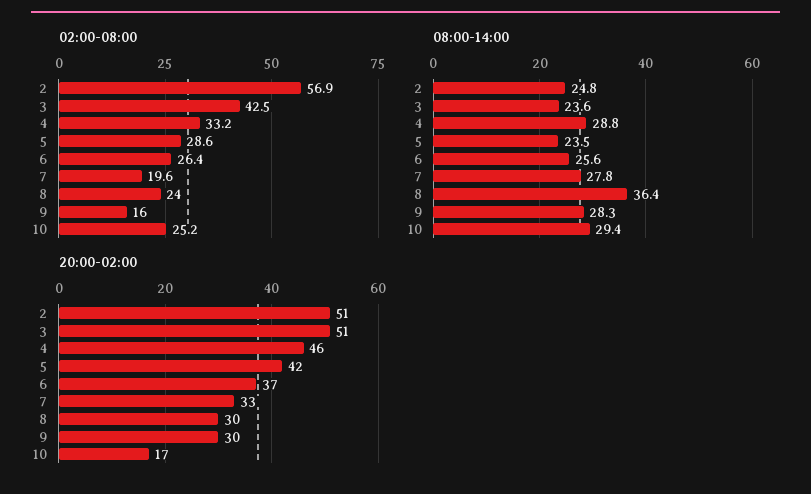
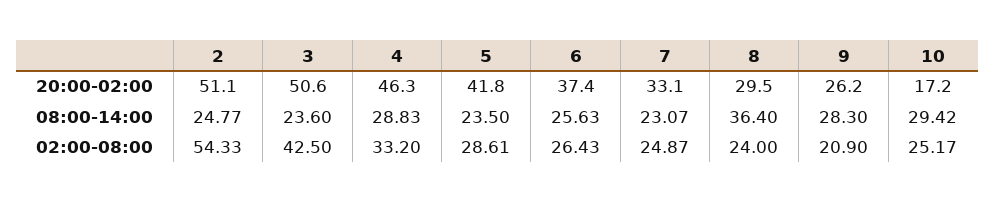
02:00-08:00, 2: 56.9 -> 54.33
02:00-08:00, 7: 19.6 -> 24.87
02:00-08:00, 9: 16 -> 20.9
08:00-14:00, 7: 27.8 -> 23.07
20:00-02:00, 9: 30 -> 26.2

